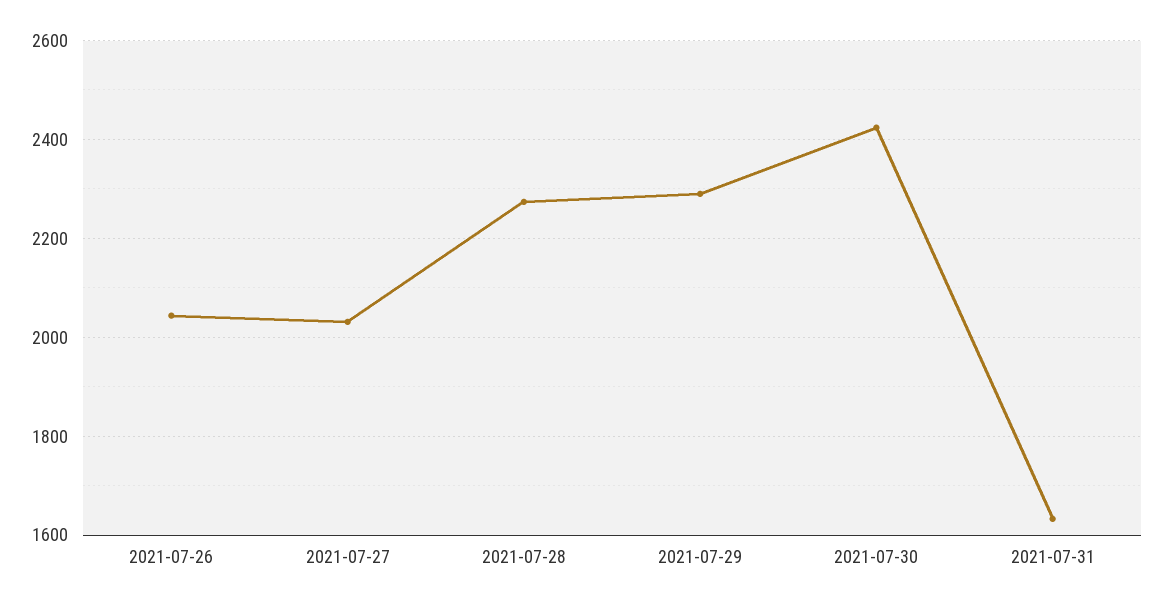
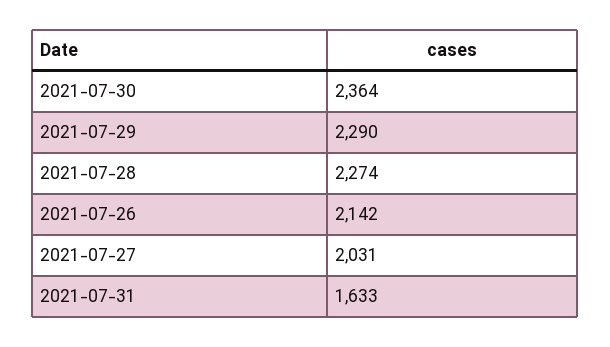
2021-07-26: 2040 -> 2142
2021-07-30: 2420 -> 2364

